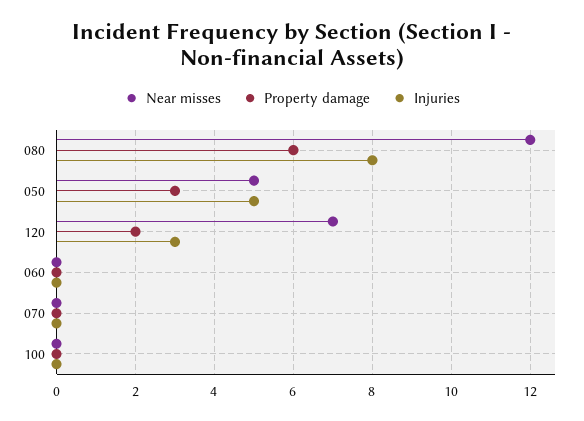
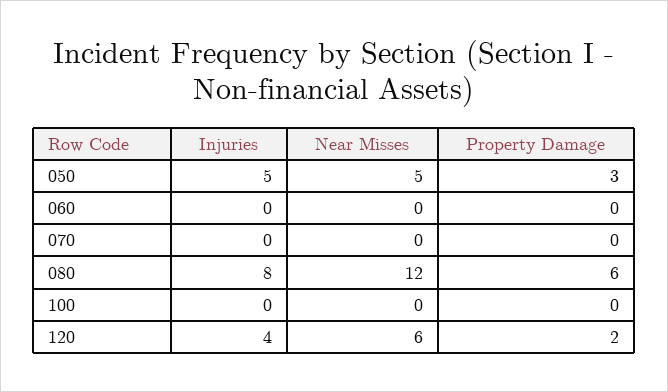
Near misses, 120: 7 -> 6
Injuries, 120: 3 -> 4

